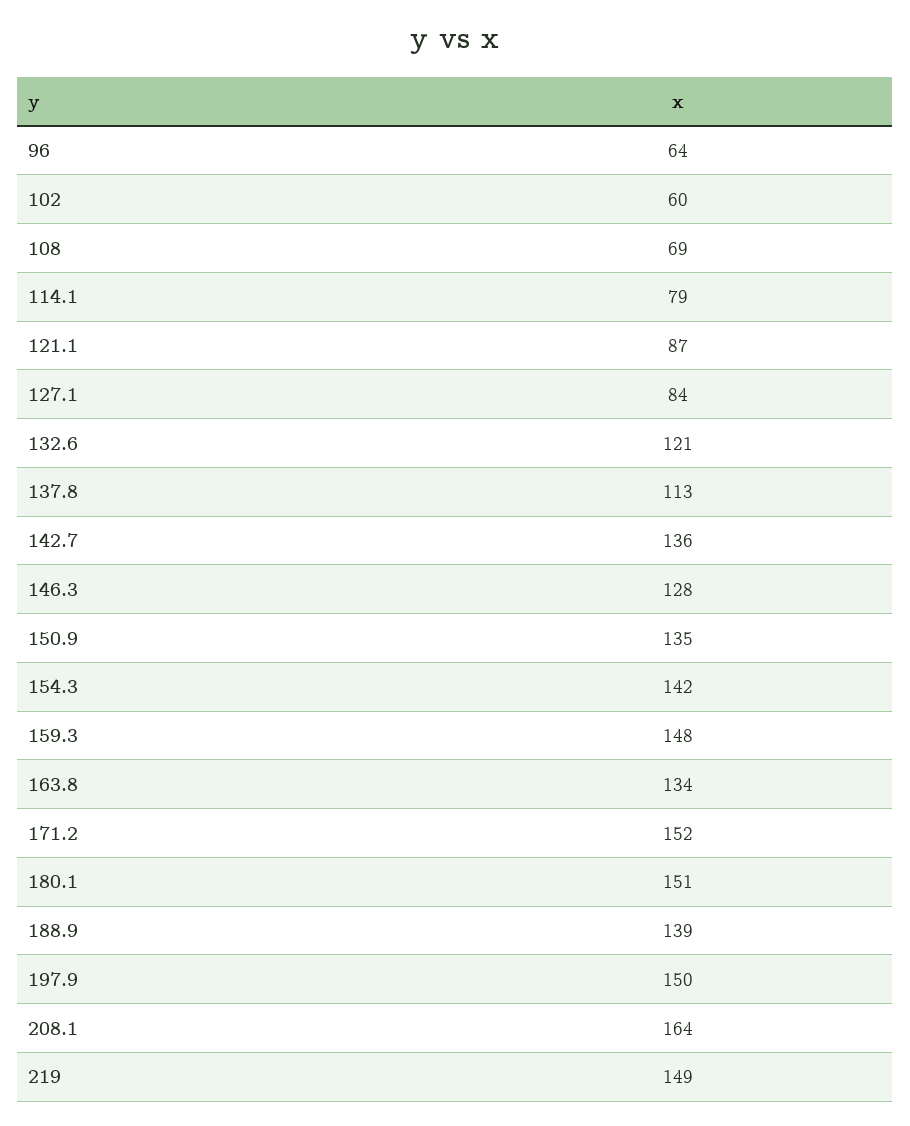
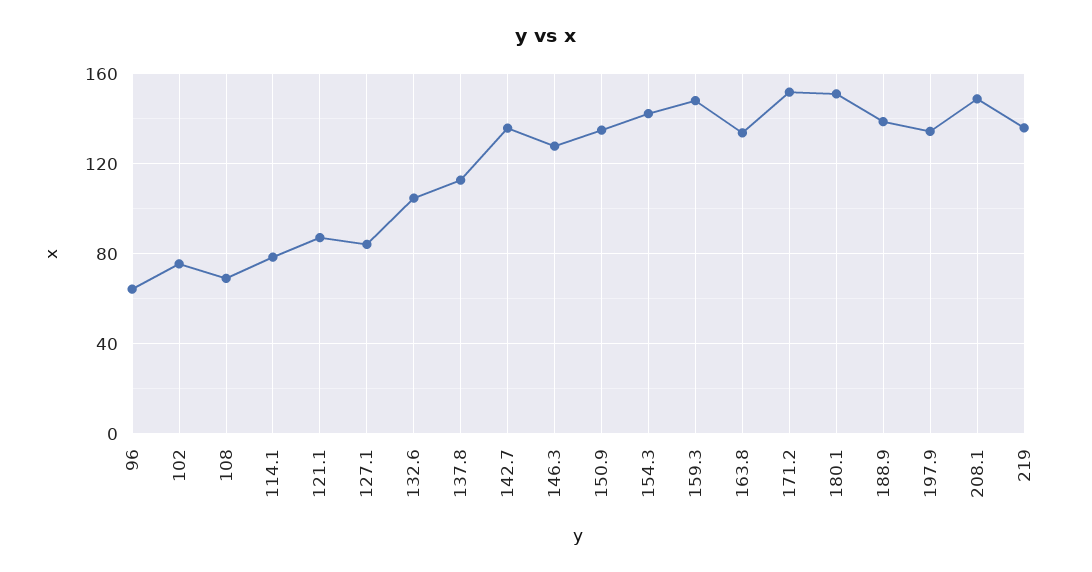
102: 60 -> 75
132.6: 121 -> 105
197.9: 150 -> 135
208.1: 164 -> 150
219: 149 -> 135

